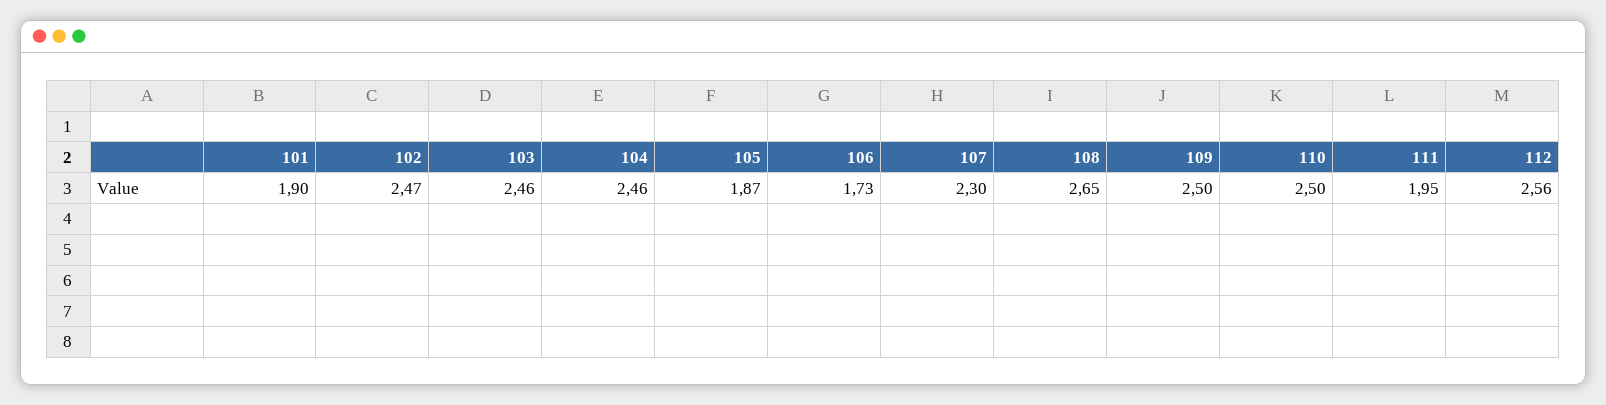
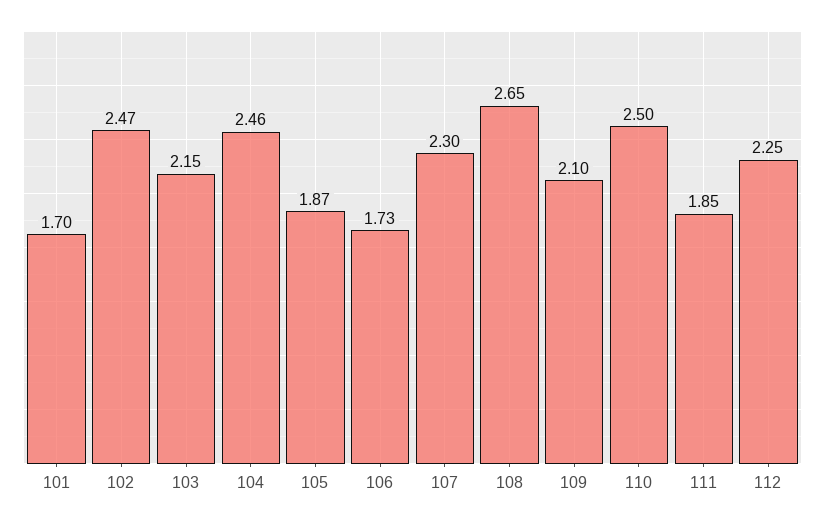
101: 1.9 -> 1.7
103: 2.46 -> 2.15
109: 2.5 -> 2.1
111: 1.95 -> 1.85
112: 2.56 -> 2.25

